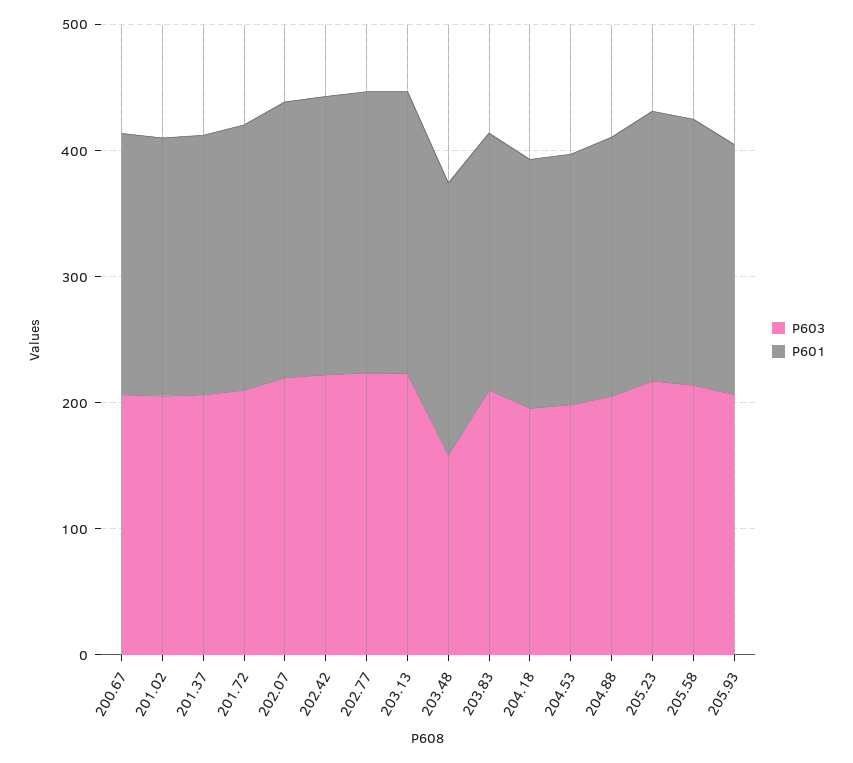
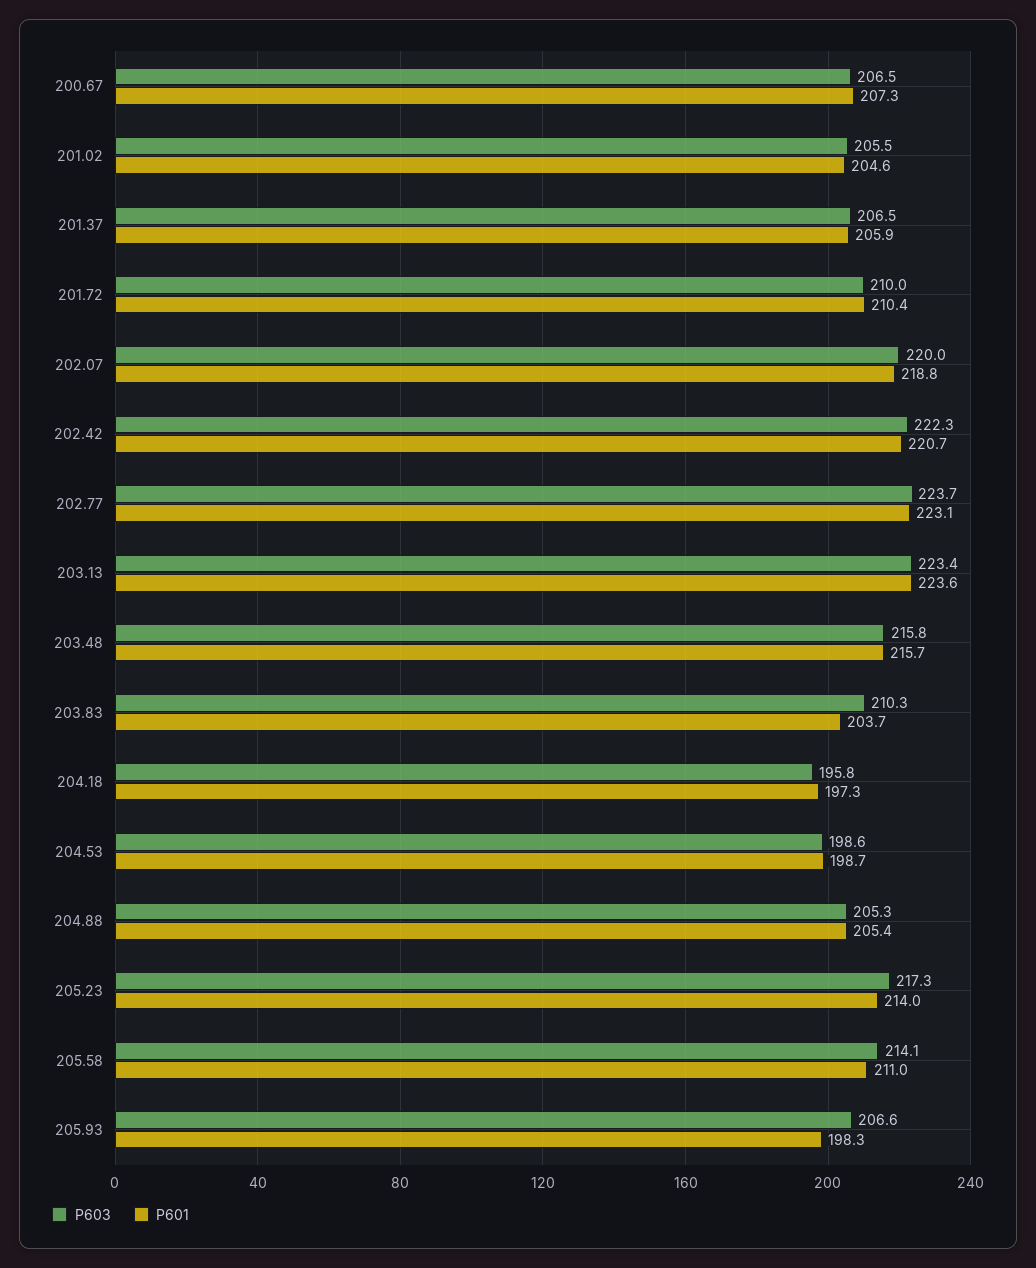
P603, 203.48: 160 -> 215.8

